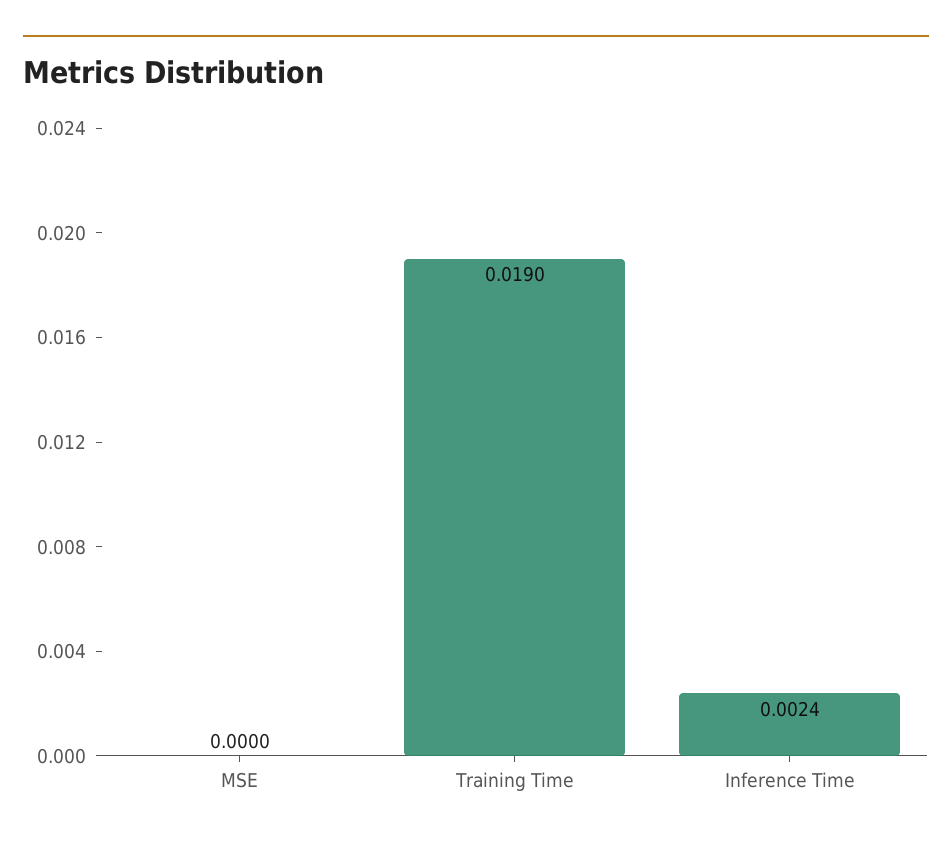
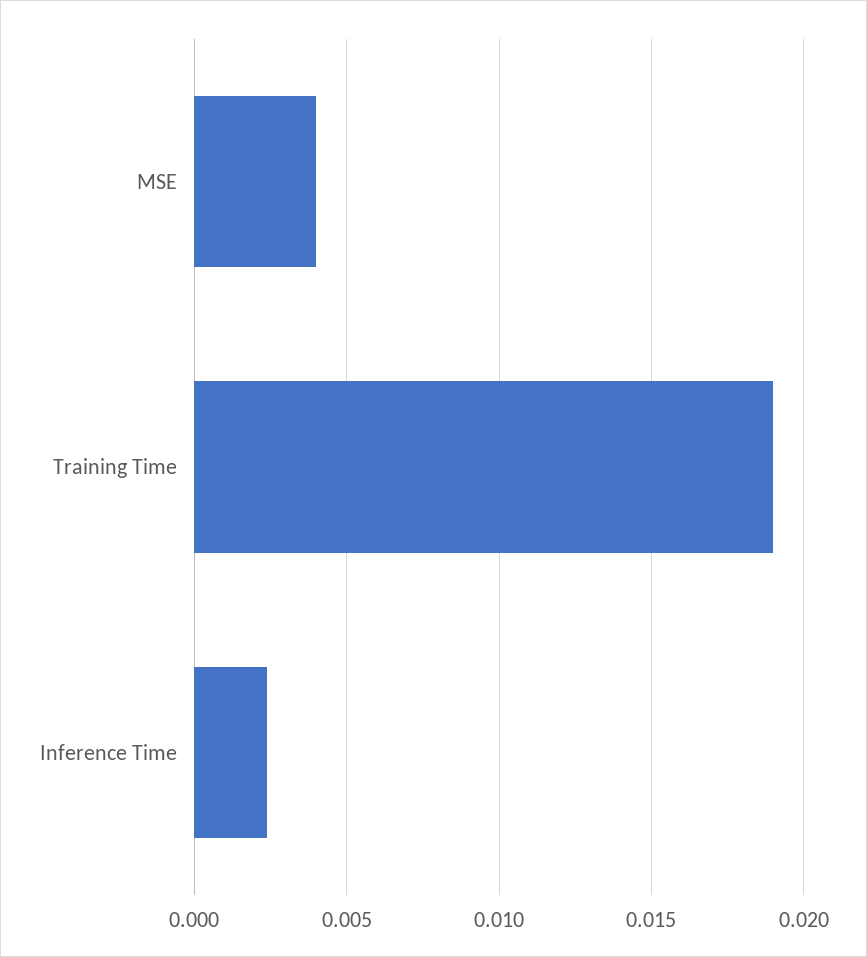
MSE: 0 -> 0.004

